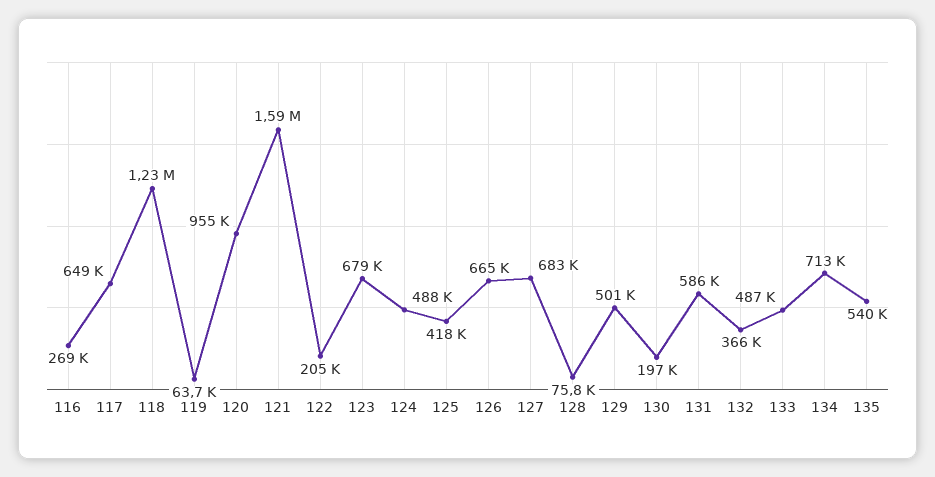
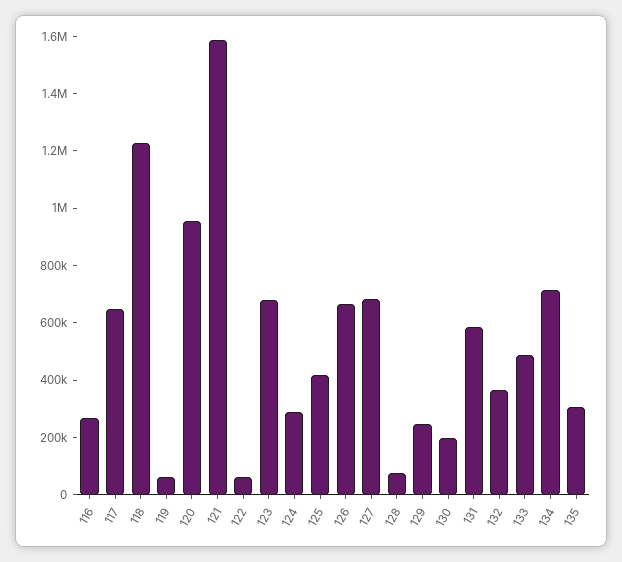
122: 205000 -> 50000
124: 488000 -> 300000
129: 501000 -> 250000
135: 540000 -> 300000

